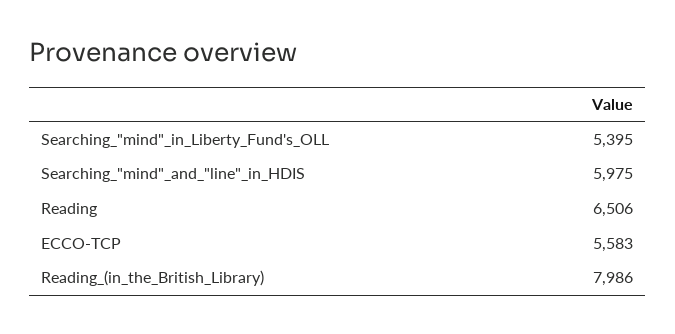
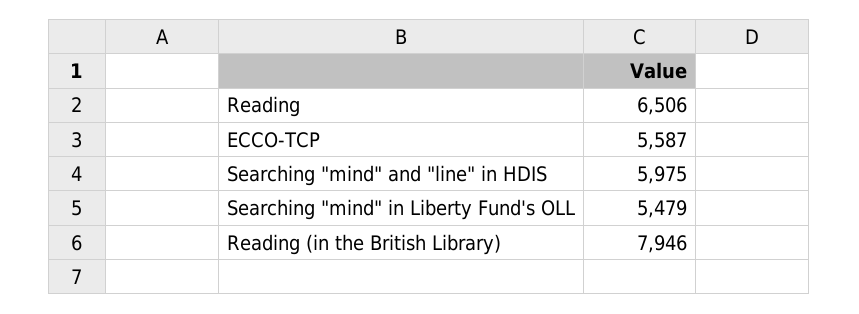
Searching_"mind"_in_Liberty_Fund's_OLL: 5395 -> 5479
ECCO-TCP: 5583 -> 5587
Reading_(in_the_British_Library): 7986 -> 7946

